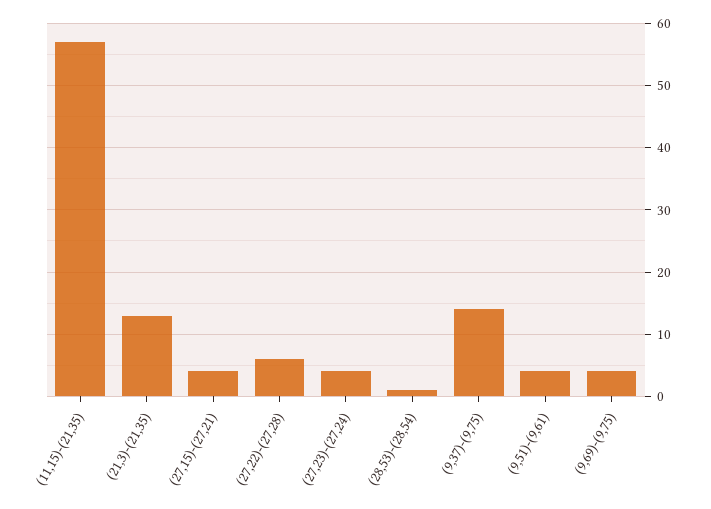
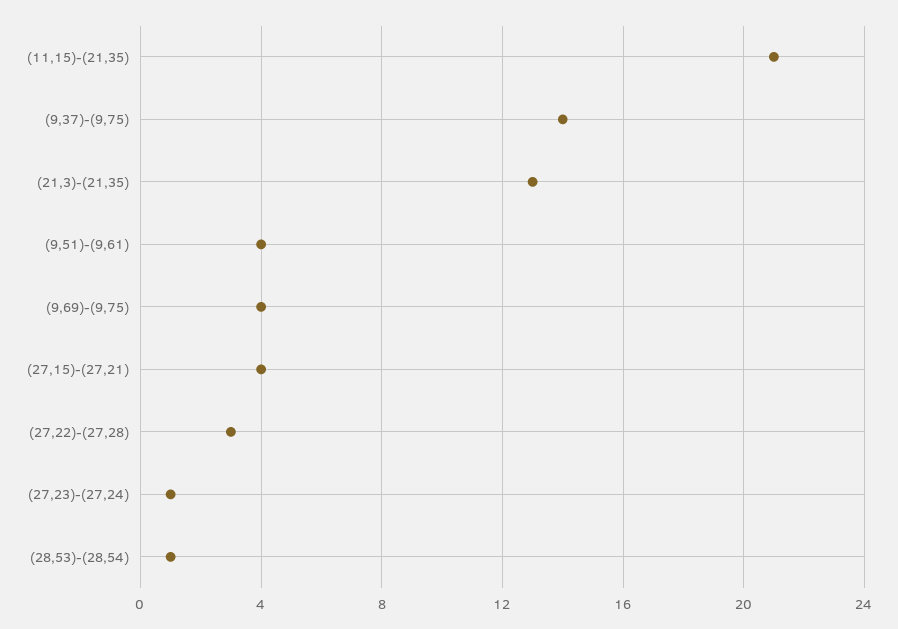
(11,15)-(21,35): 57 -> 21
(27,22)-(27,28): 6 -> 3
(27,23)-(27,24): 4 -> 1

